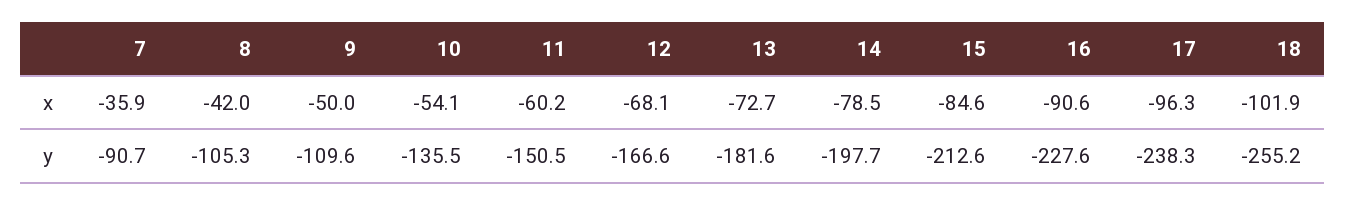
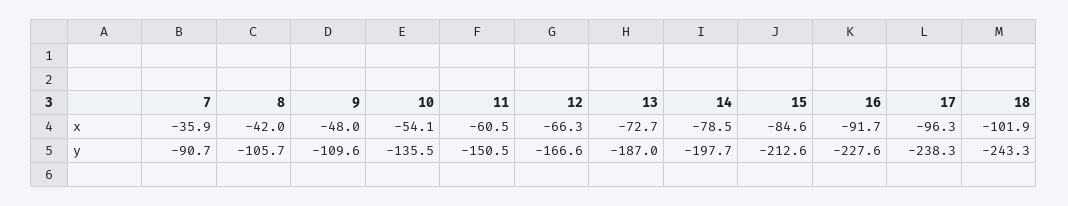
9, x: -50 -> -48
11, x: -60.2 -> -60.5
12, x: -68.1 -> -66.3
16, x: -90.6 -> -91.7
8, y: -105.3 -> -105.7
13, y: -181.6 -> -187
18, y: -255.2 -> -243.3

